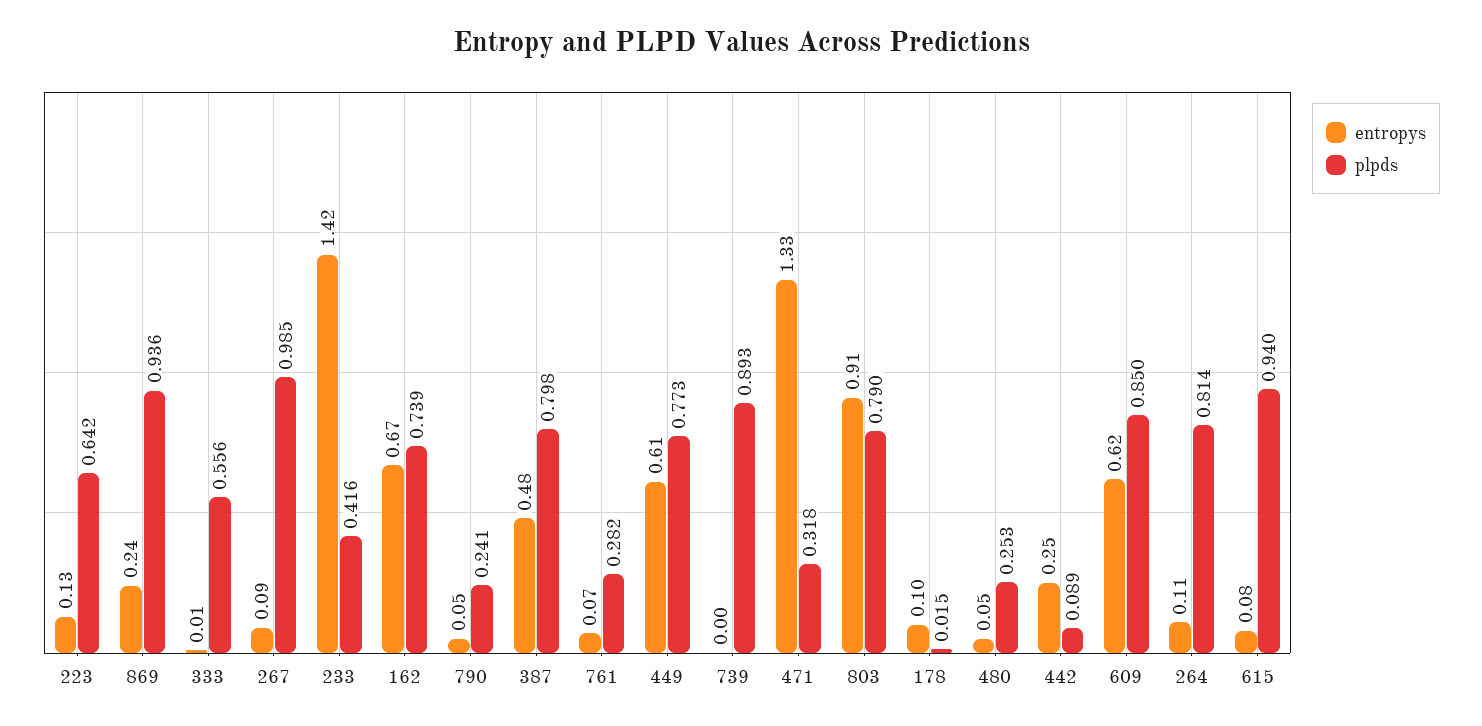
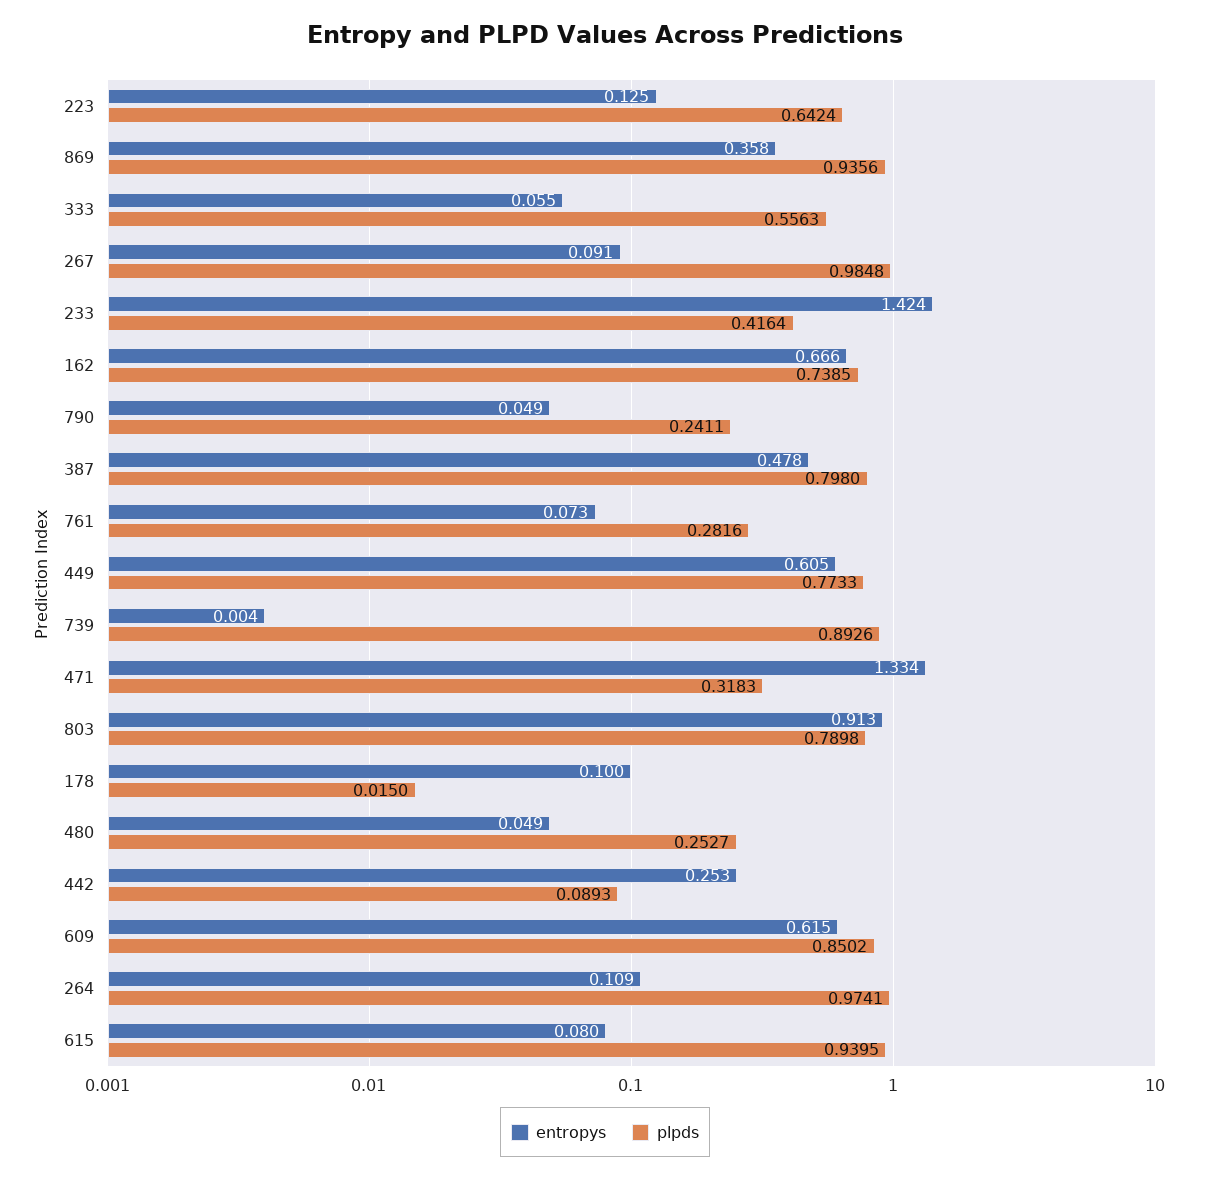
entropys, 869: 0.24 -> 0.358
entropys, 333: 0.01 -> 0.055
plpds, 264: 0.814 -> 0.9741

